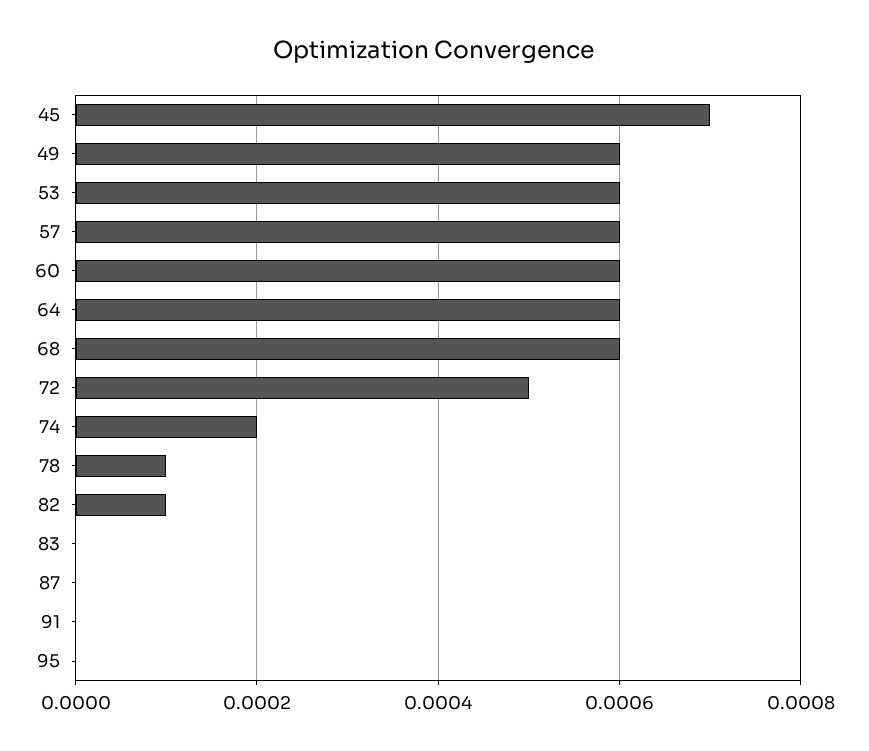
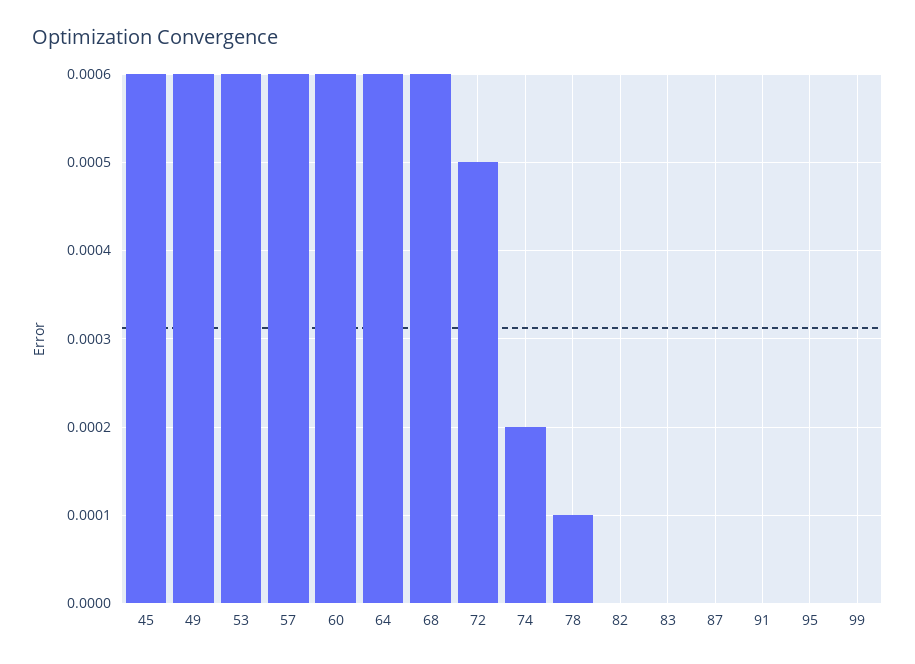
45: 0.0007 -> 0.0006
82: 0.0001 -> 0
99: none -> 0

